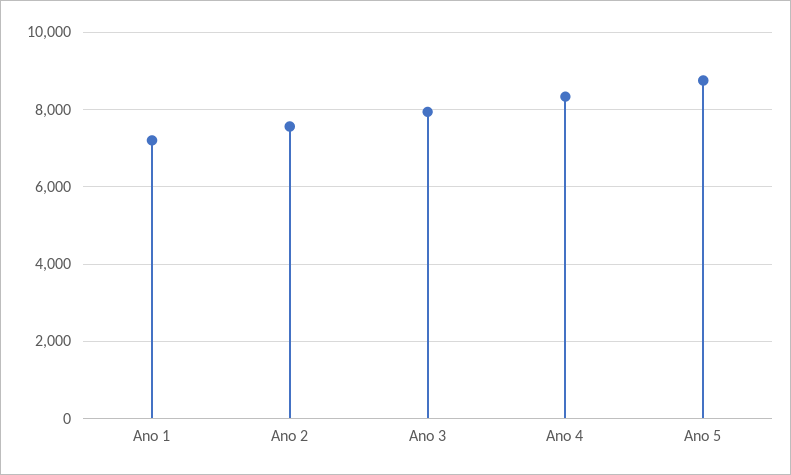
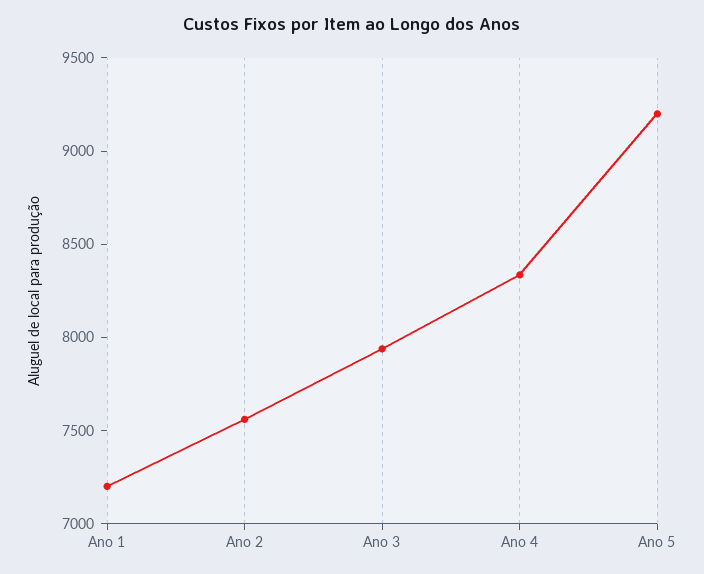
Ano 5: 8800 -> 9200

